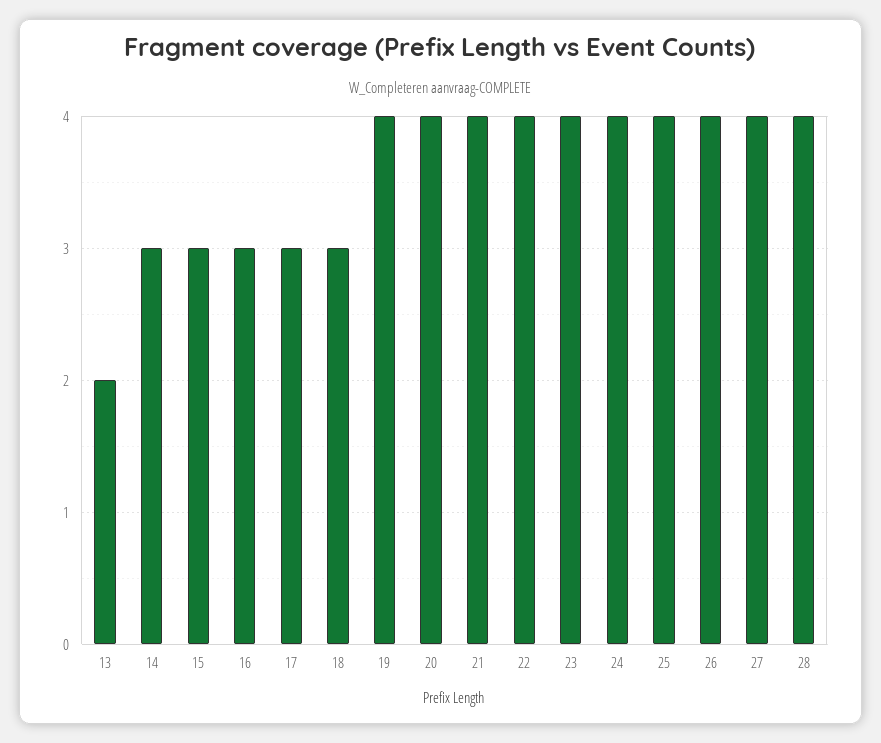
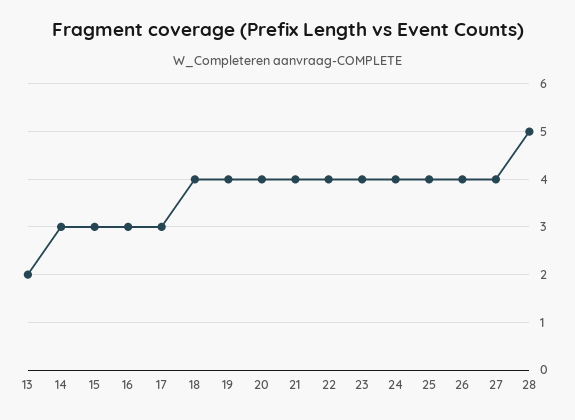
18: 3 -> 4
28: 4 -> 5

